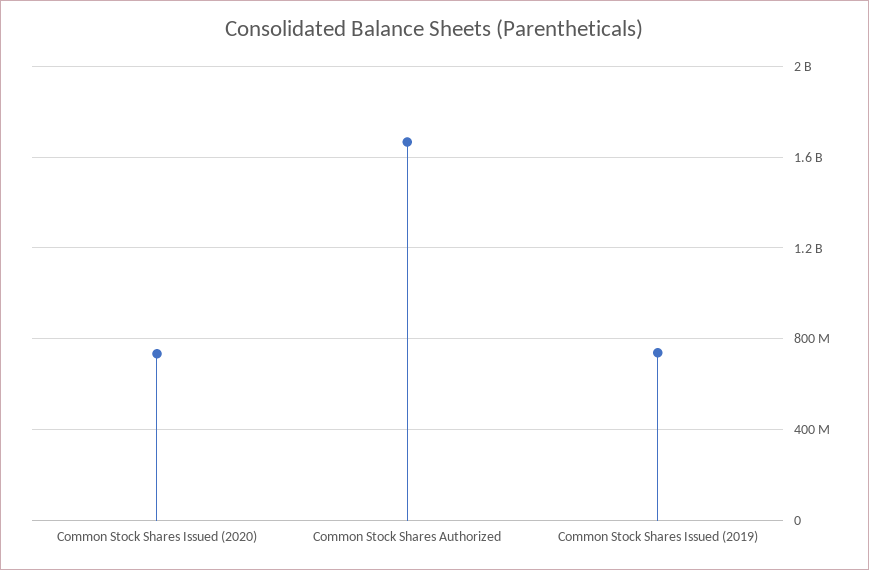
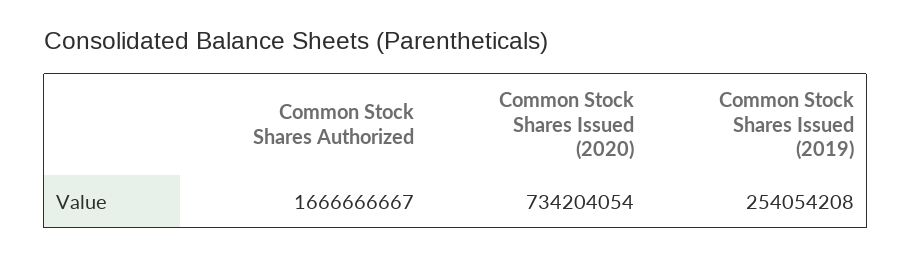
Common Stock Shares Issued (2019): 750000000 -> 254054208

